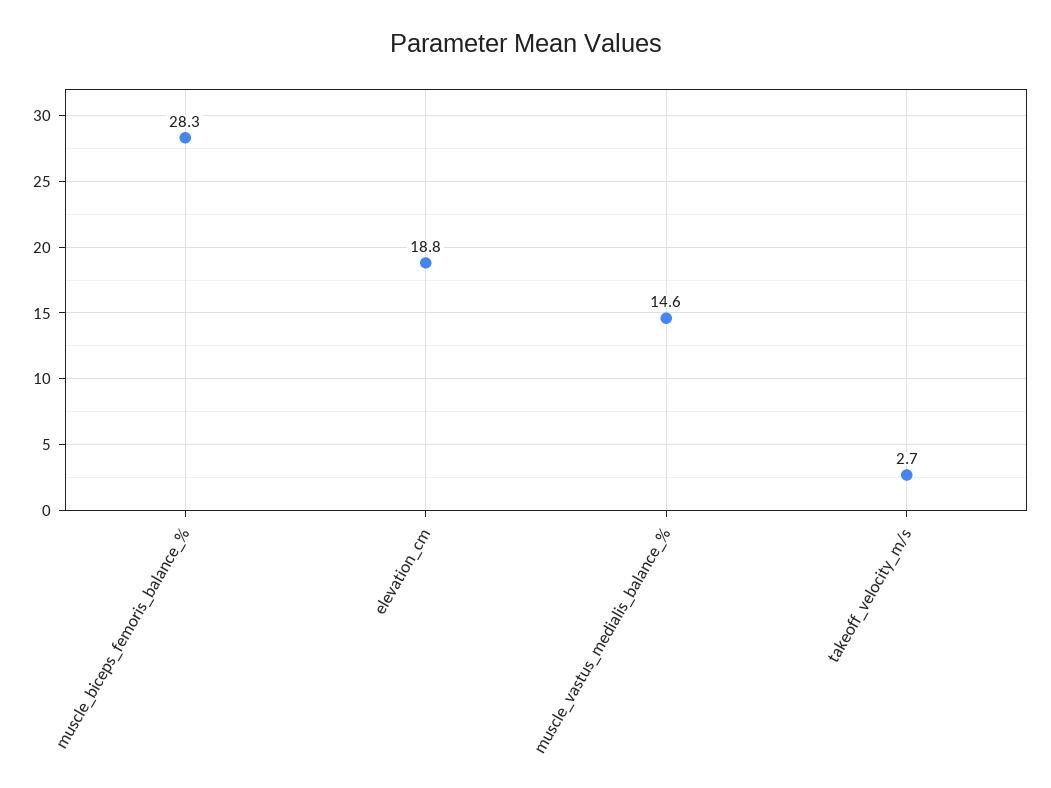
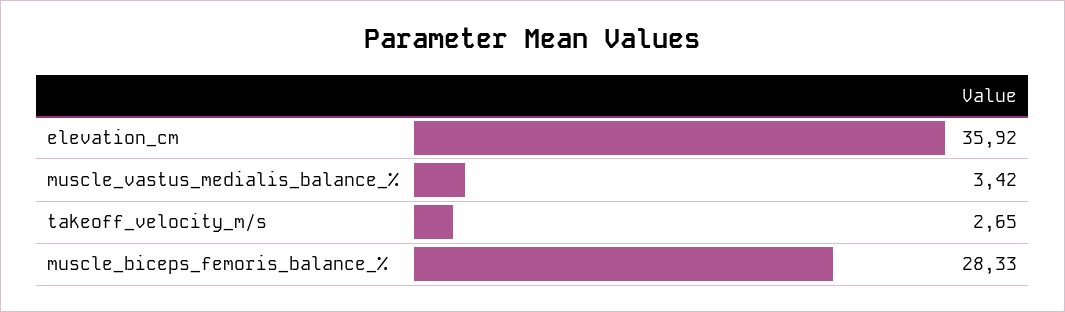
elevation_cm: 18.8 -> 35.92
muscle_vastus_medialis_balance_%: 14.6 -> 3.42

